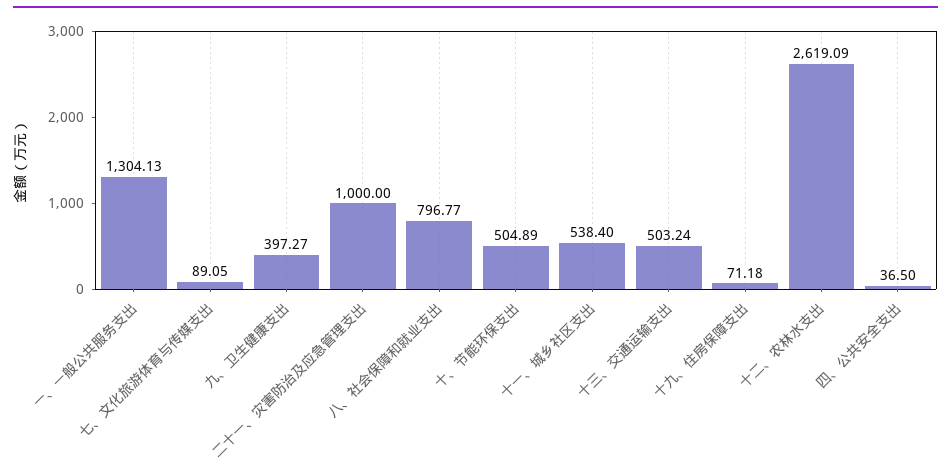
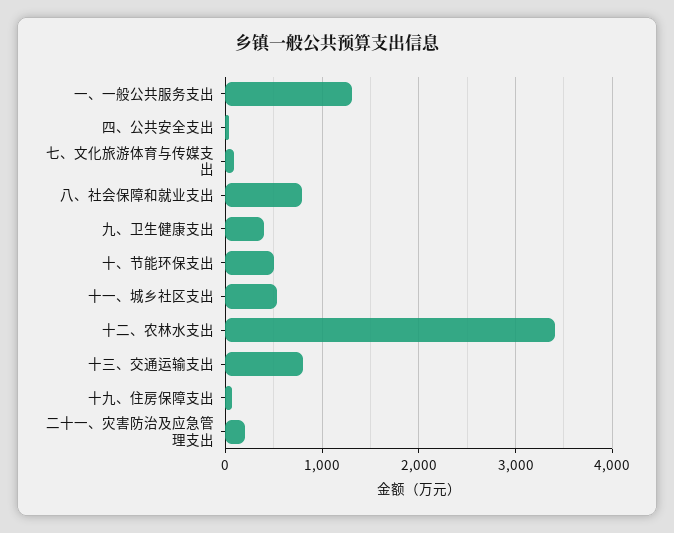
二十一、灾害防治及应急管理支出: 1000 -> 200
十三、交通运输支出: 503.24 -> 800
十二、农林水支出: 2619.09 -> 3400

